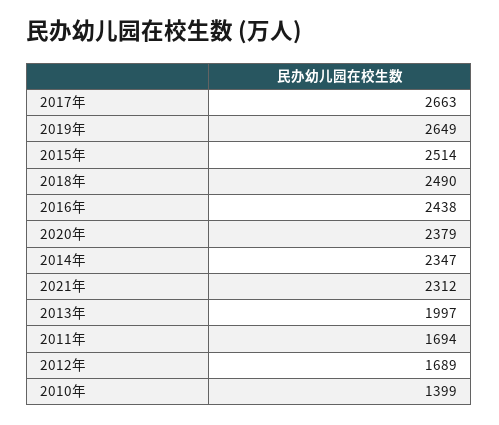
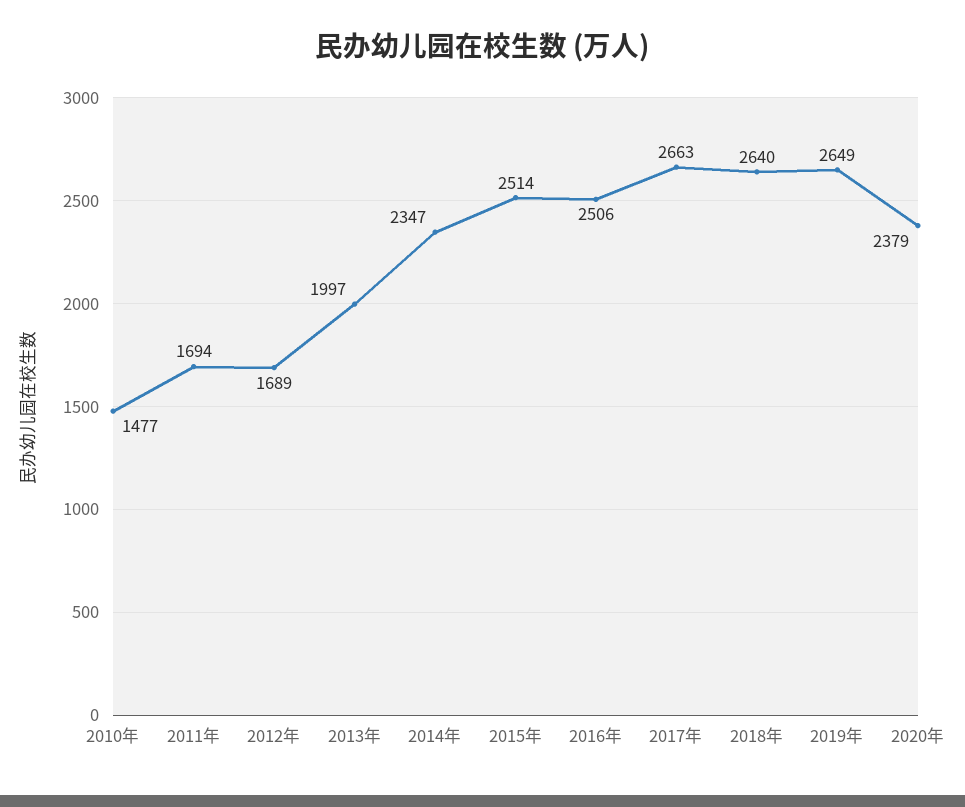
2018年: 2490 -> 2640
2016年: 2438 -> 2506
2021年: 2312 -> none
2010年: 1399 -> 1477

